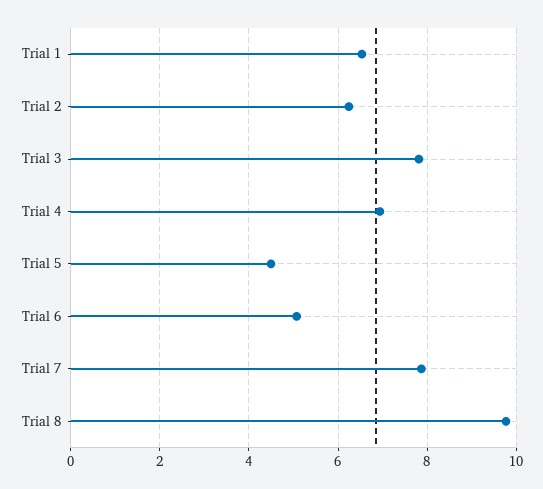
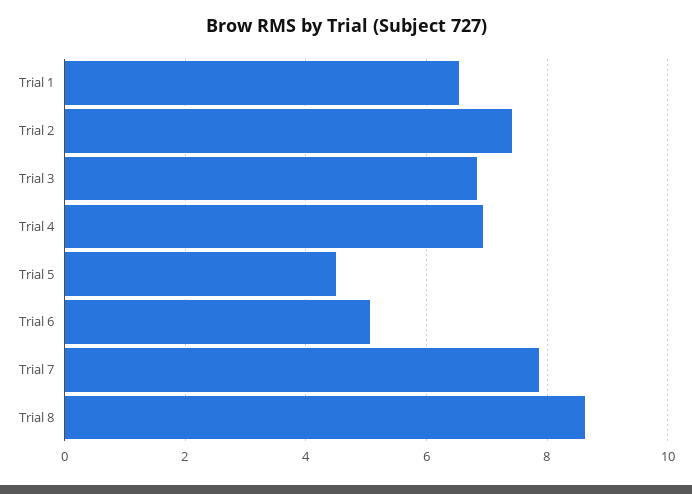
Trial 2: 6.2 -> 7.4
Trial 3: 7.8 -> 6.8
Trial 8: 9.8 -> 8.6

